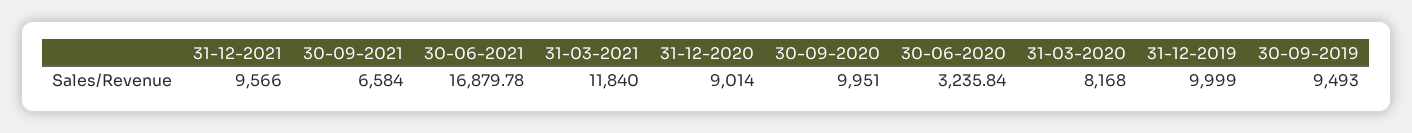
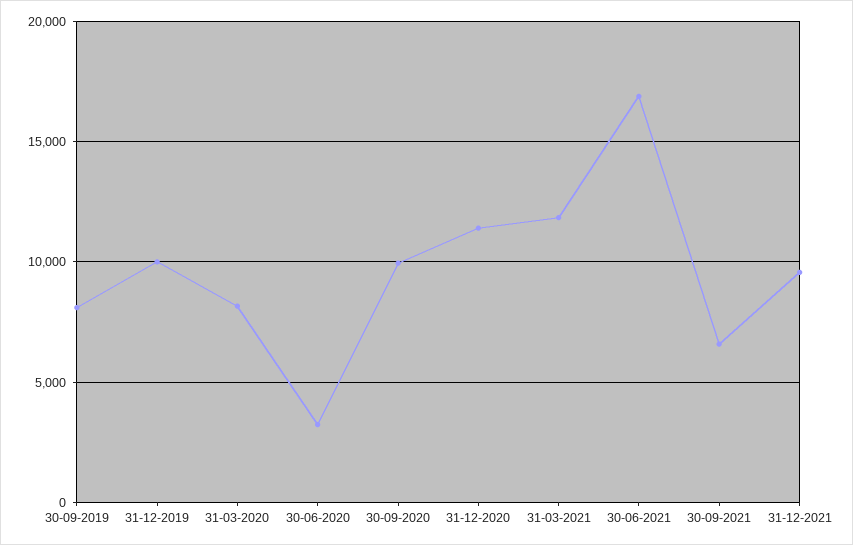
31-12-2020: 9014 -> 11500
30-09-2019: 9493 -> 8000

